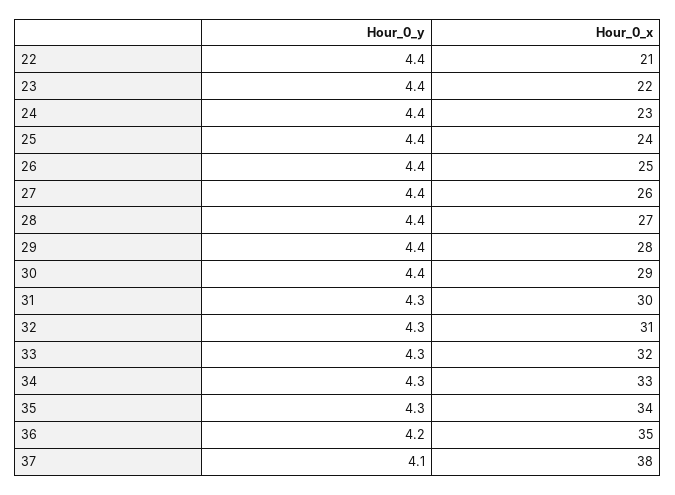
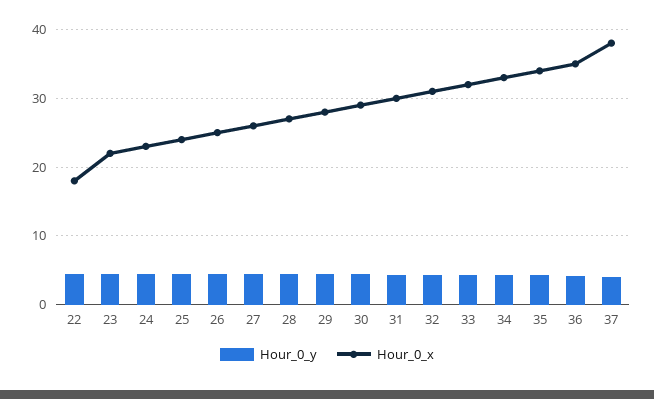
Hour_0_x, 22: 21 -> 18

